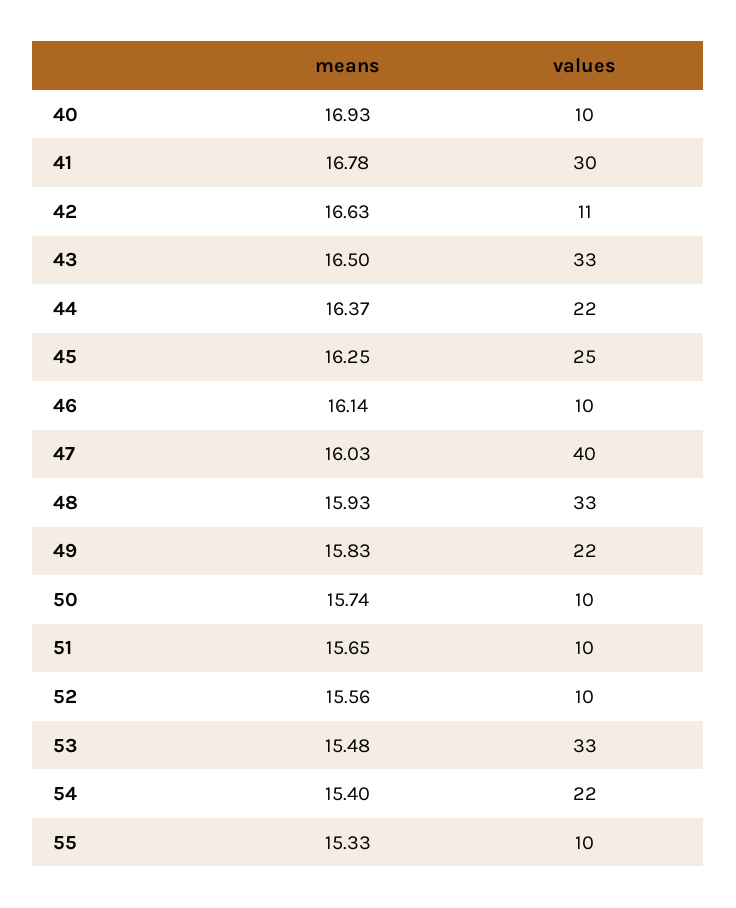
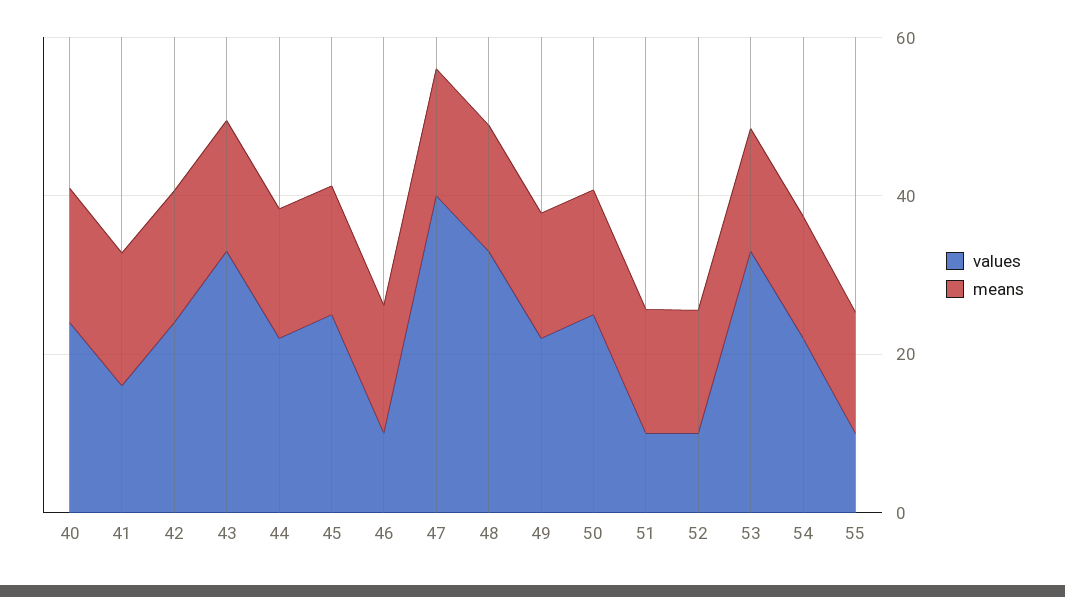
values, 40: 10 -> 25
values, 41: 30 -> 15
values, 42: 11 -> 25
values, 50: 10 -> 25

